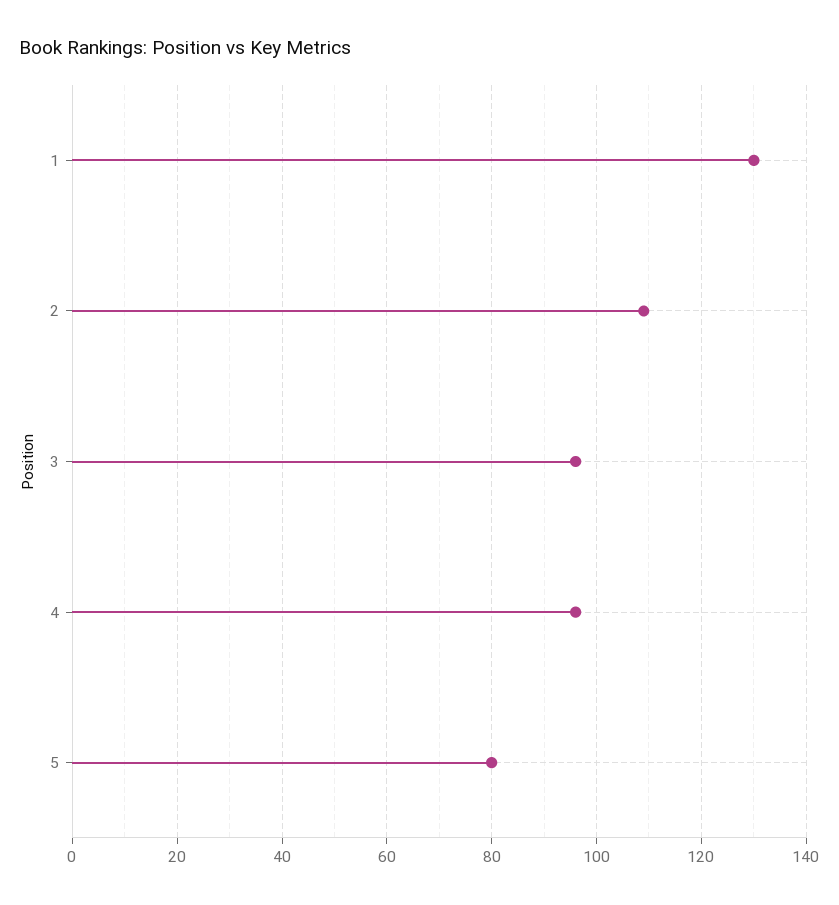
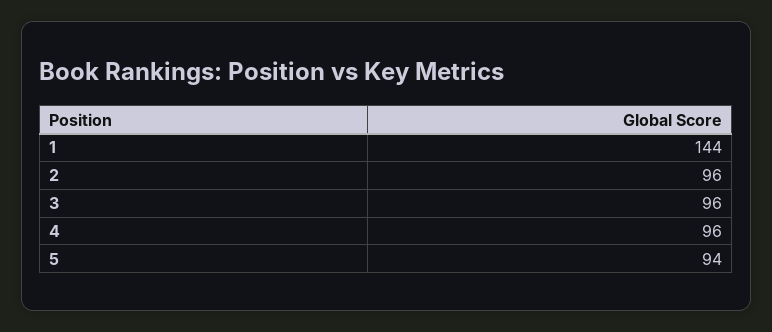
1: 130 -> 144
2: 110 -> 96
5: 80 -> 94

